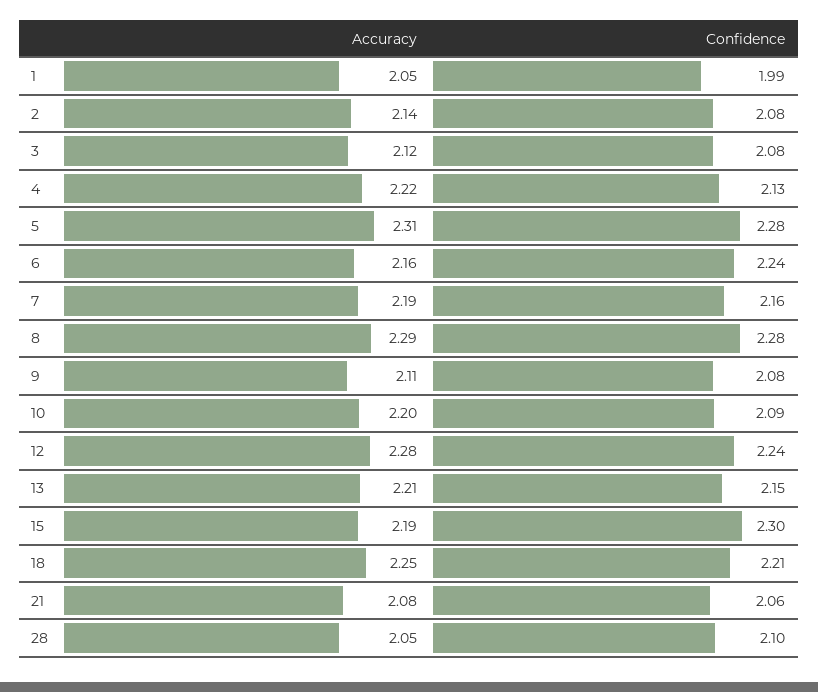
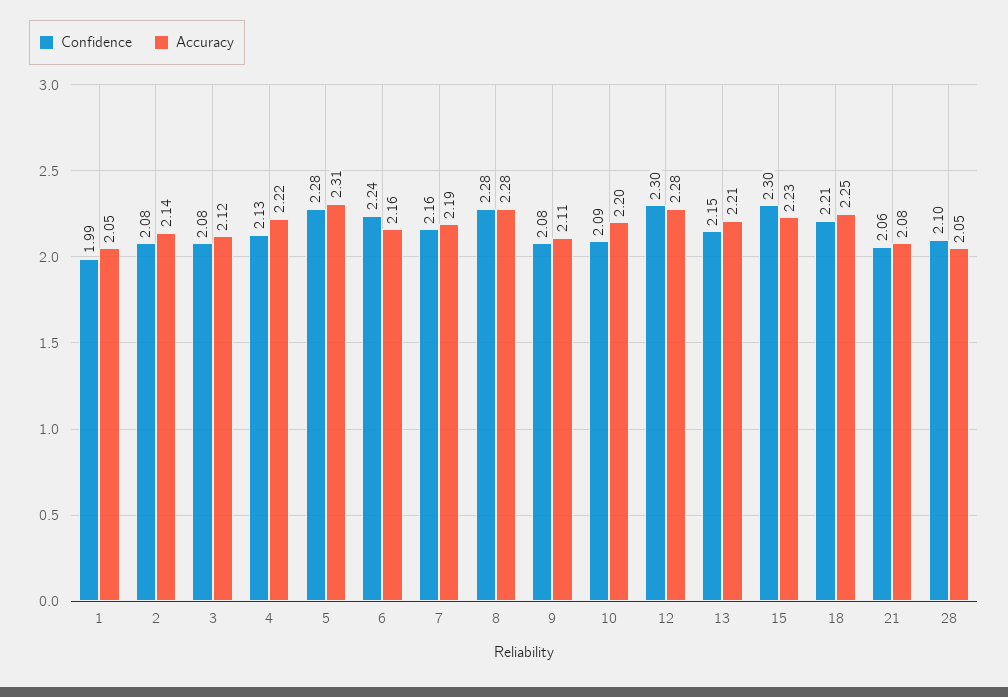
Accuracy, 8: 2.29 -> 2.28
Confidence, 12: 2.24 -> 2.3
Accuracy, 15: 2.19 -> 2.23

